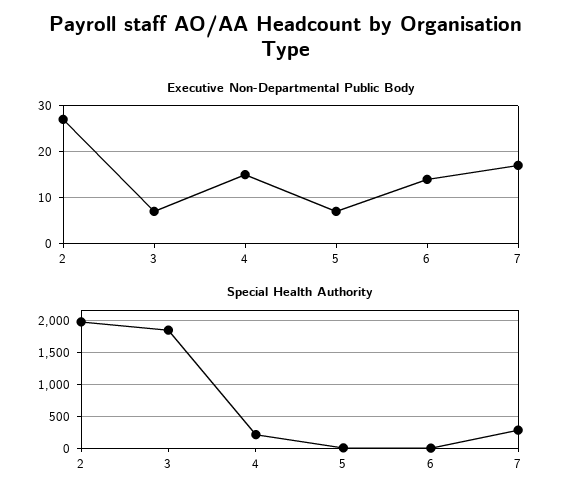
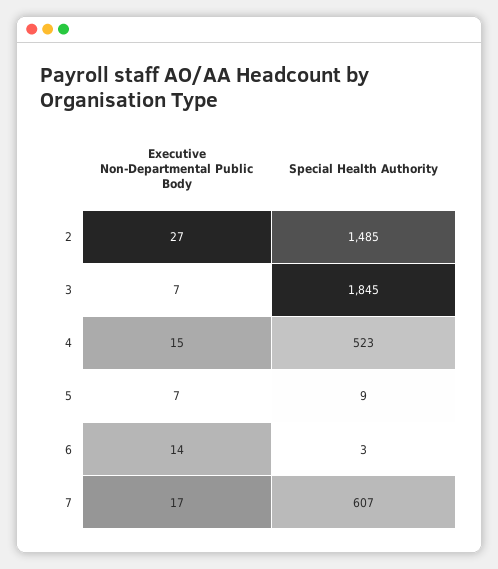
Special Health Authority, 2: 2000 -> 1485
Special Health Authority, 4: 200 -> 523
Special Health Authority, 7: 300 -> 607

